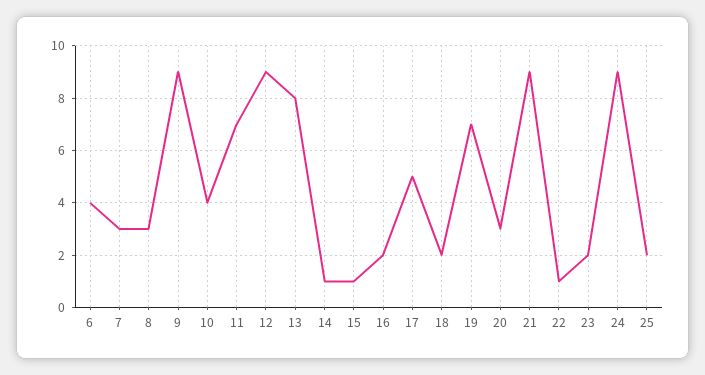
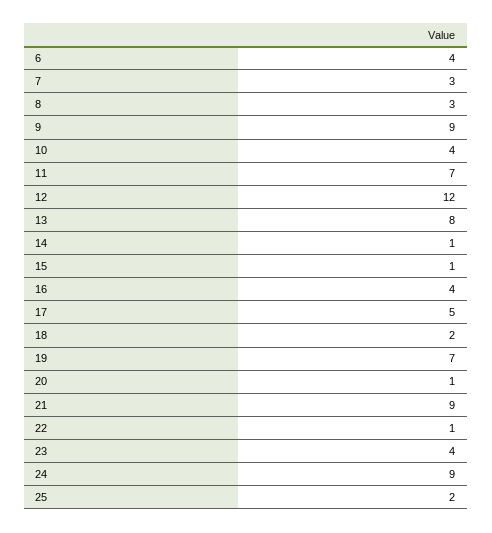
12: 9 -> 12
16: 2 -> 4
20: 3 -> 1
23: 2 -> 4

